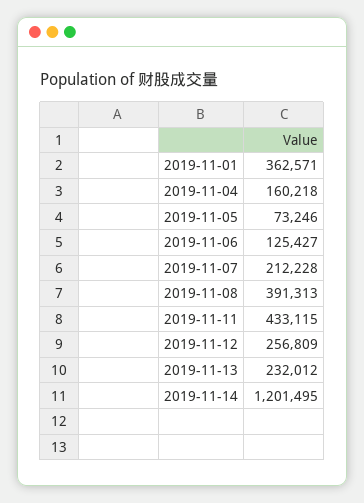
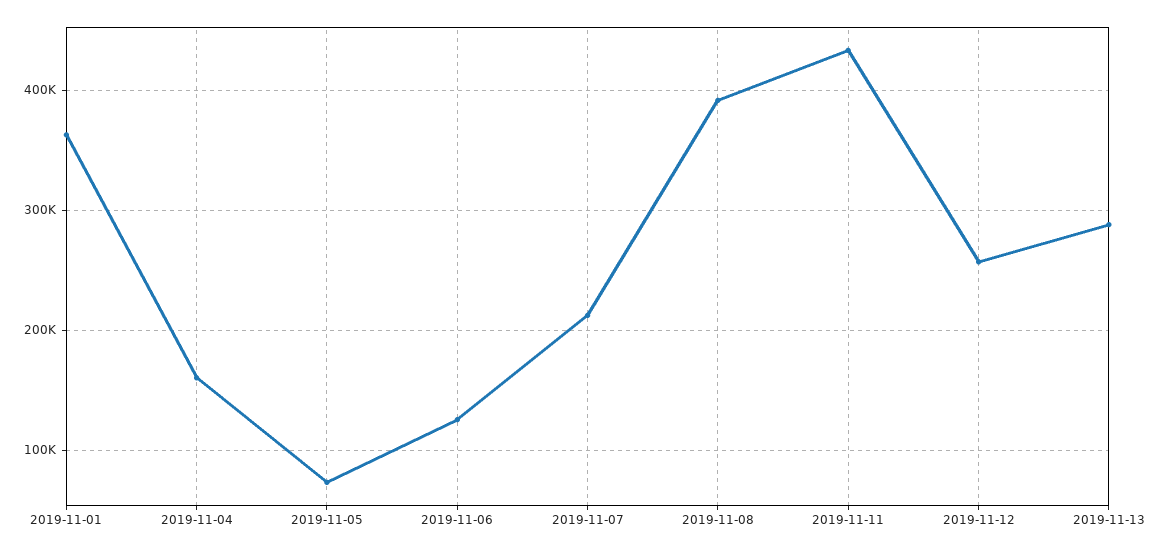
2019-11-13: 232012 -> 290000
2019-11-14: 1201495 -> none

